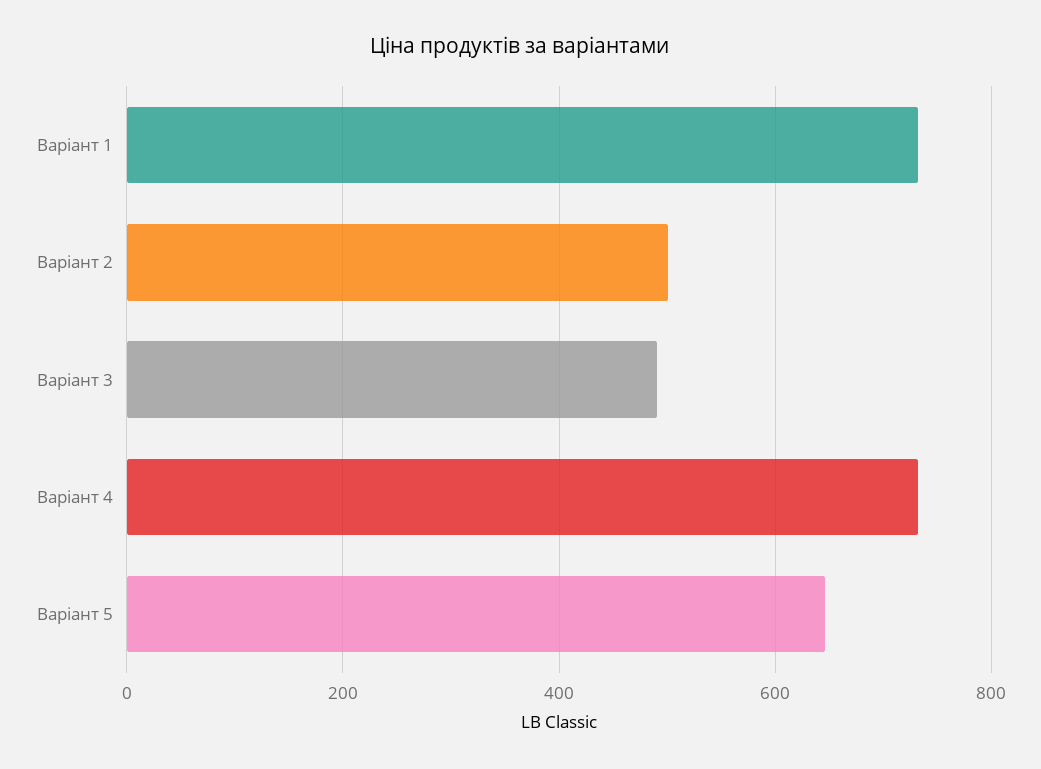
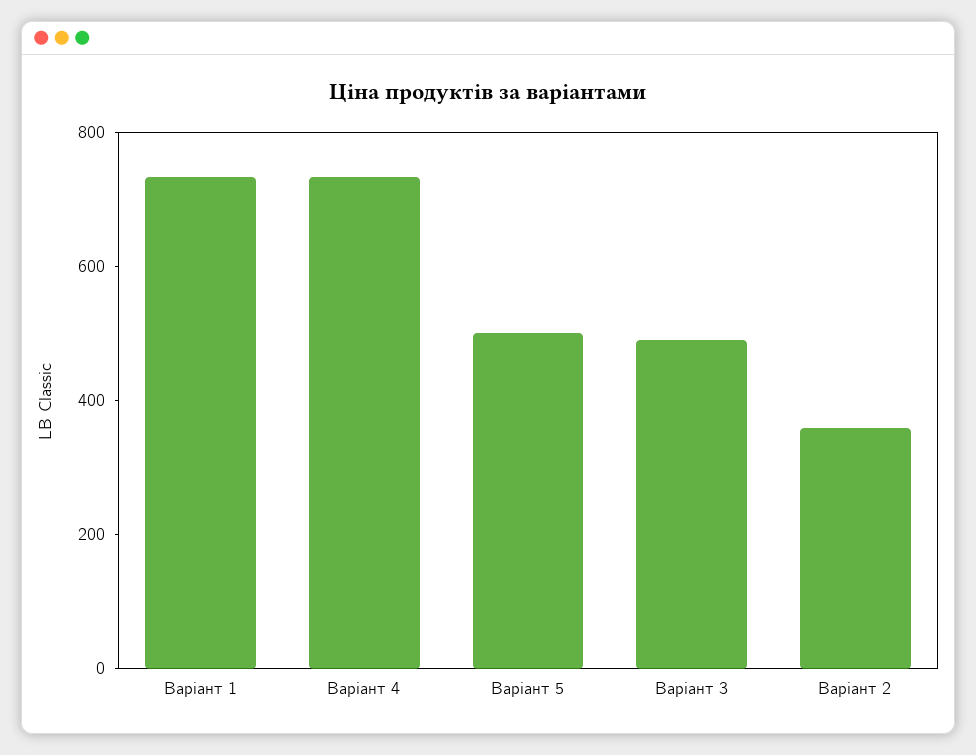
Варіант 2: 500 -> 350
Варіант 5: 640 -> 500

